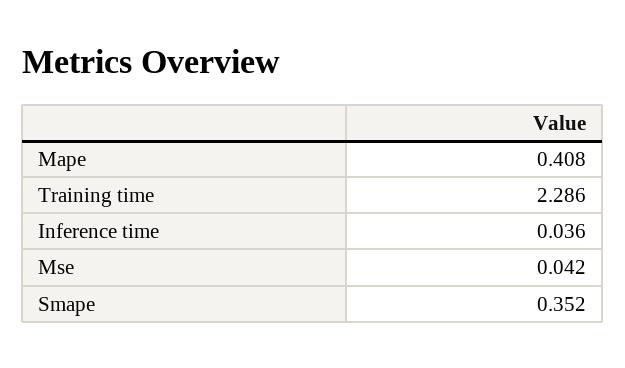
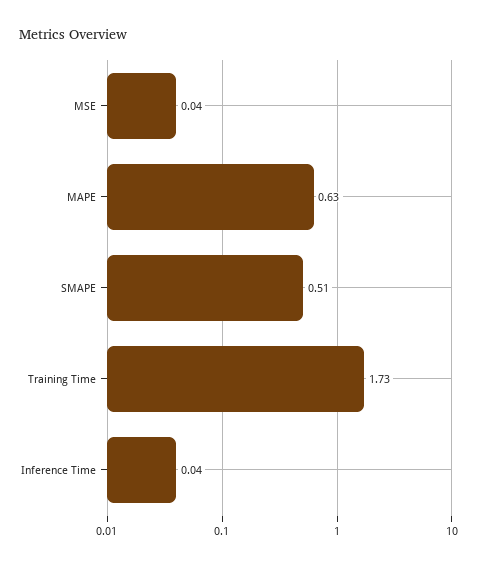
Mape: 0.408 -> 0.63
Training time: 2.286 -> 1.73
Smape: 0.352 -> 0.51

